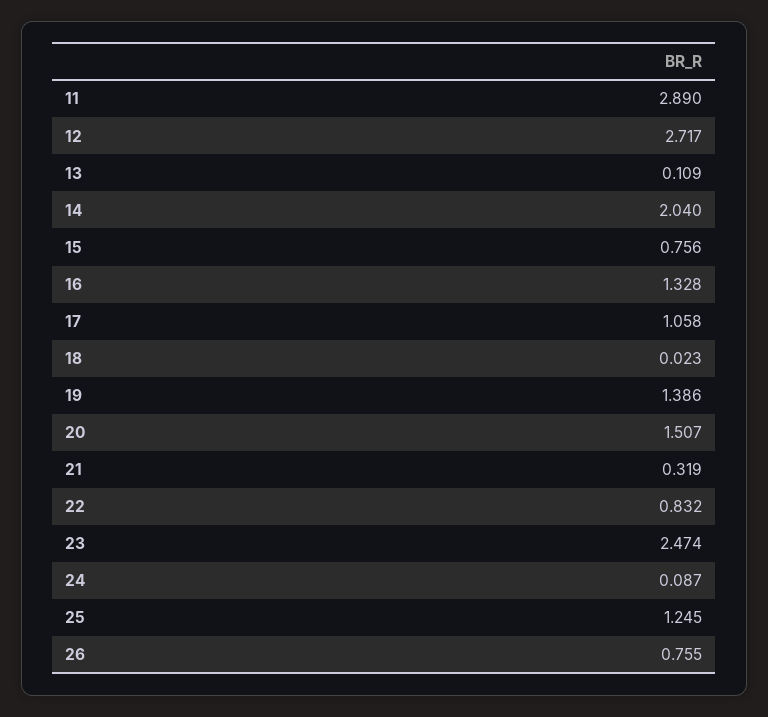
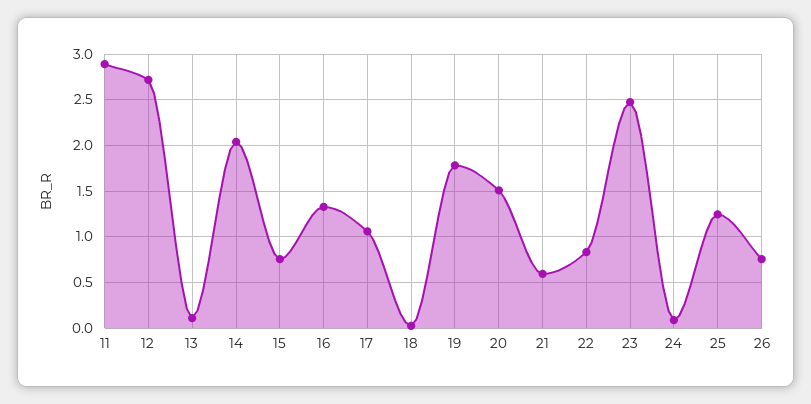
19: 1.386 -> 1.8
21: 0.319 -> 0.6

